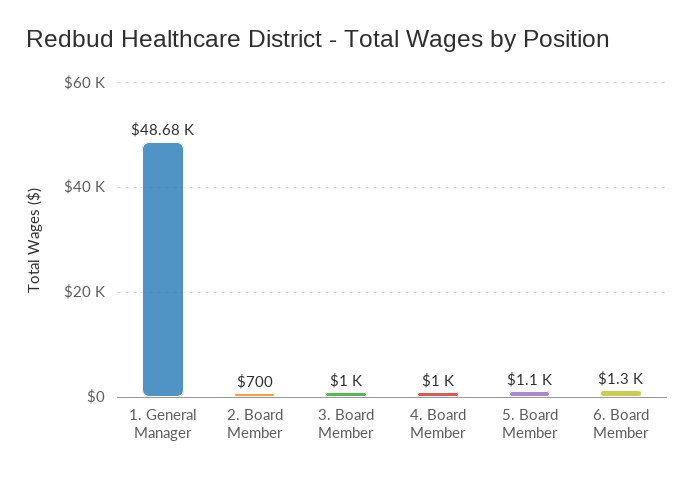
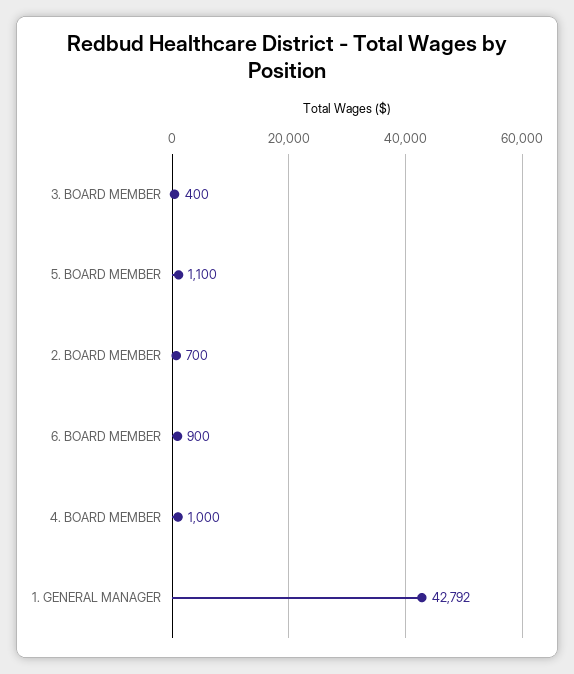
1. General Manager: 48680 -> 42792
3. Board Member: 1000 -> 400
6. Board Member: 1300 -> 900

